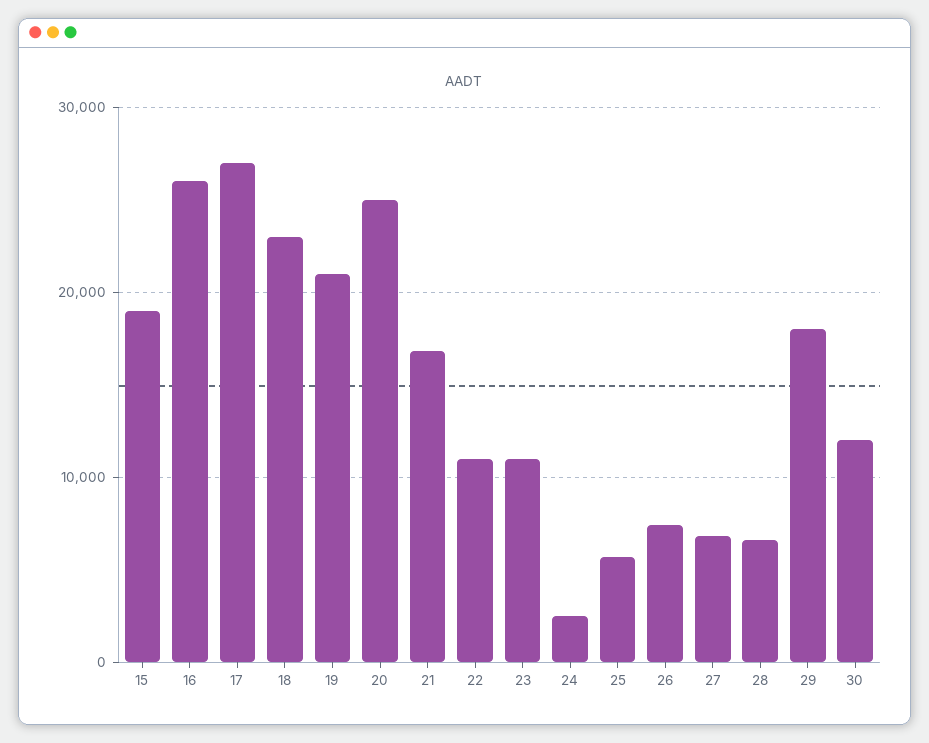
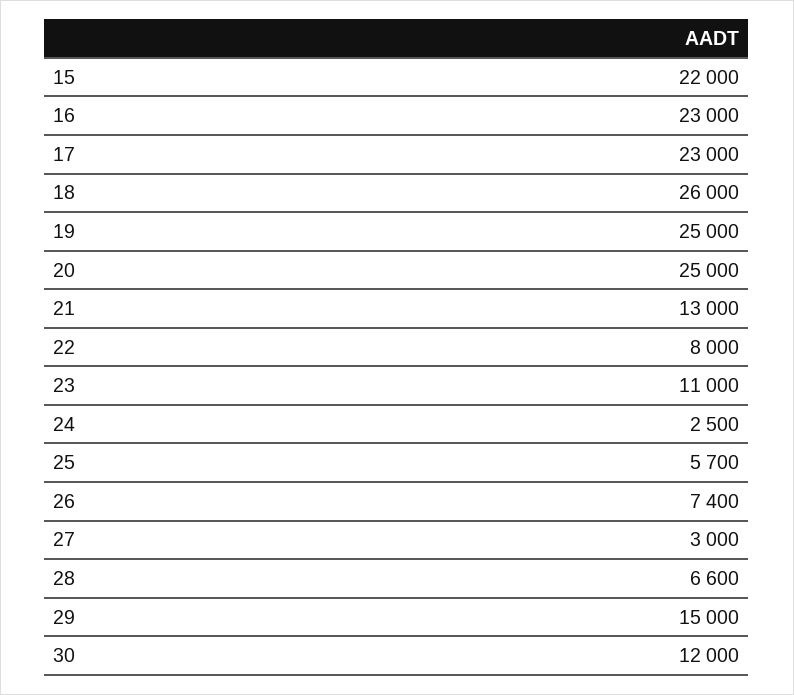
15: 19000 -> 22000
16: 26000 -> 23000
17: 27000 -> 23000
18: 23000 -> 26000
19: 21000 -> 25000
21: 17000 -> 13000
22: 11000 -> 8000
27: 7000 -> 3000
29: 18000 -> 15000

